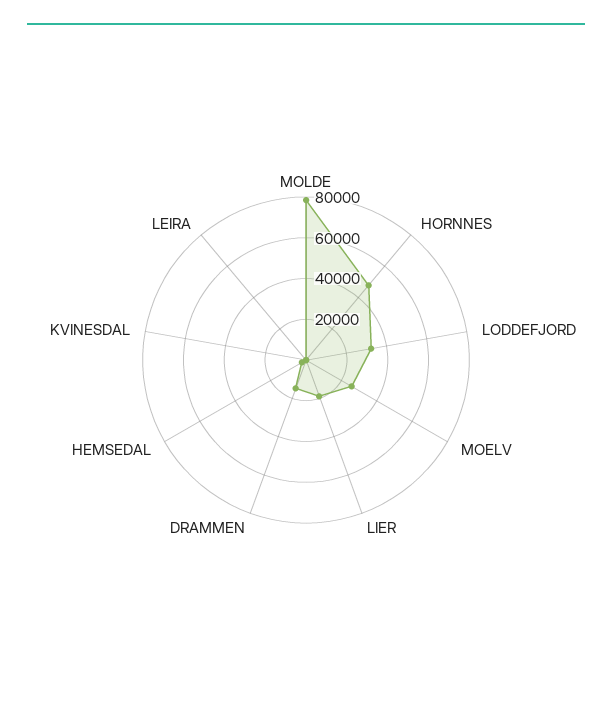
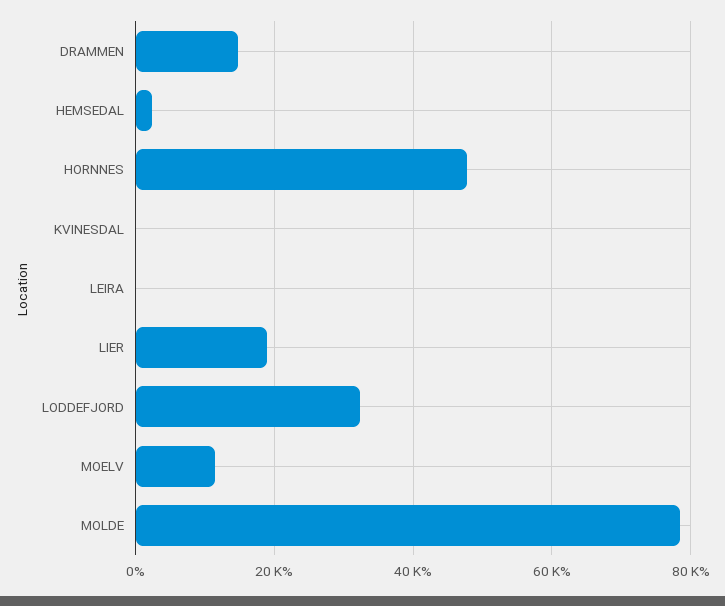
MOELV: 25000 -> 12000

